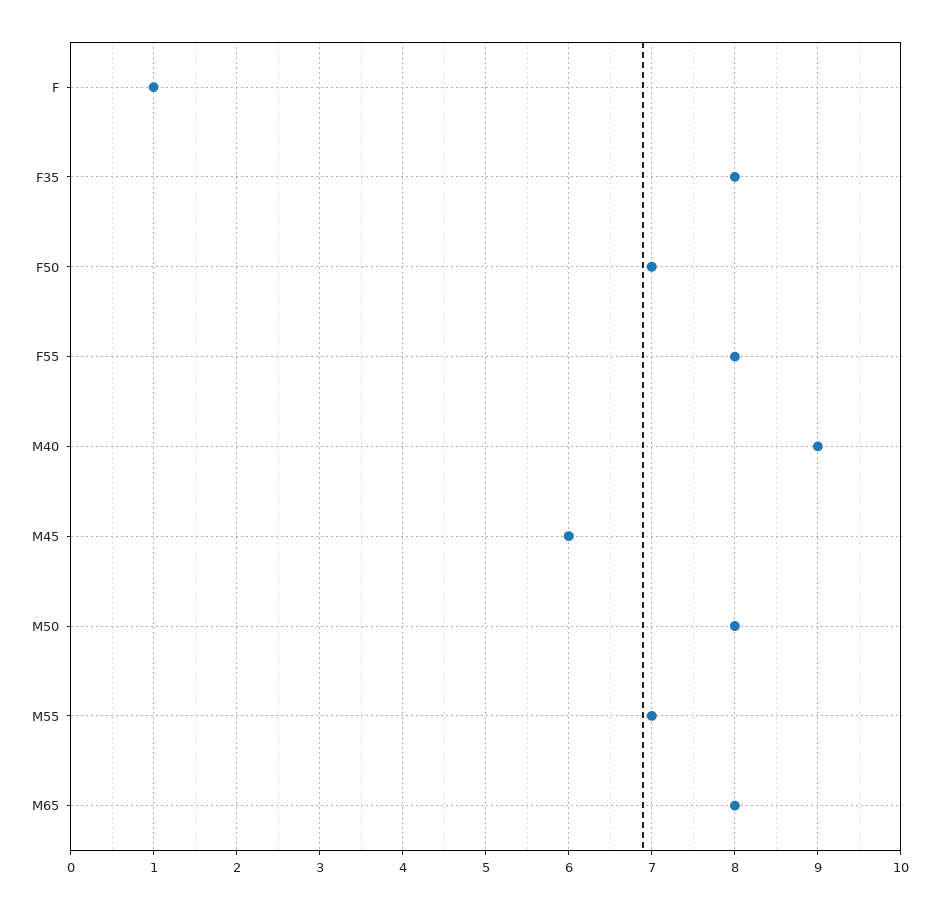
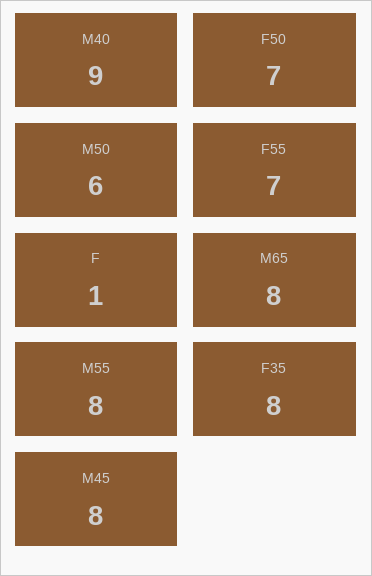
F55: 8 -> 7
M45: 6 -> 8
M50: 8 -> 6
M55: 7 -> 8

